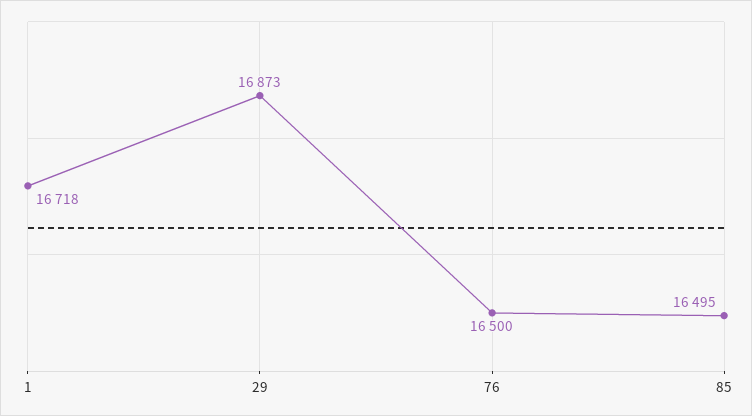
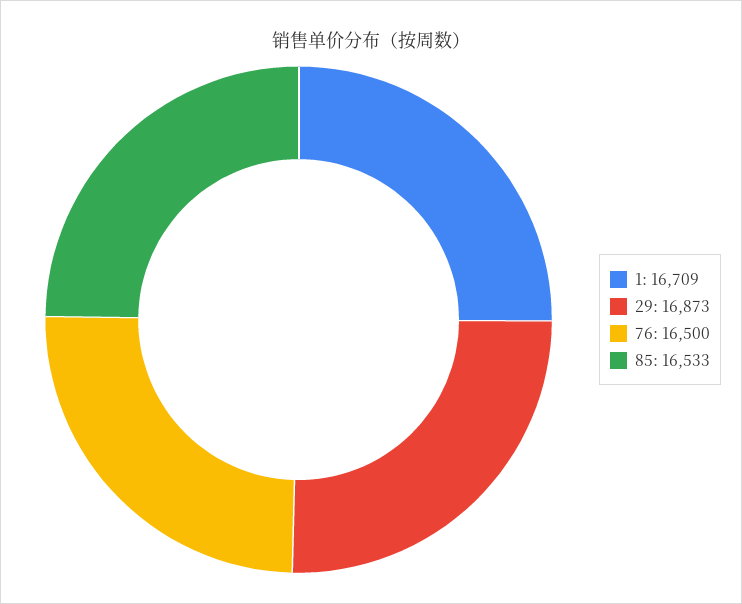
1: 16718 -> 16709
85: 16495 -> 16533

